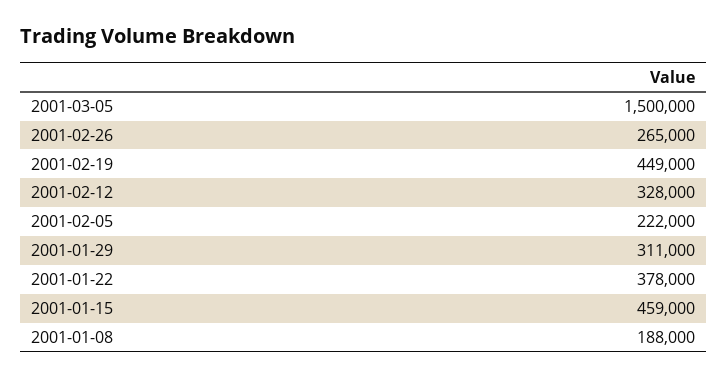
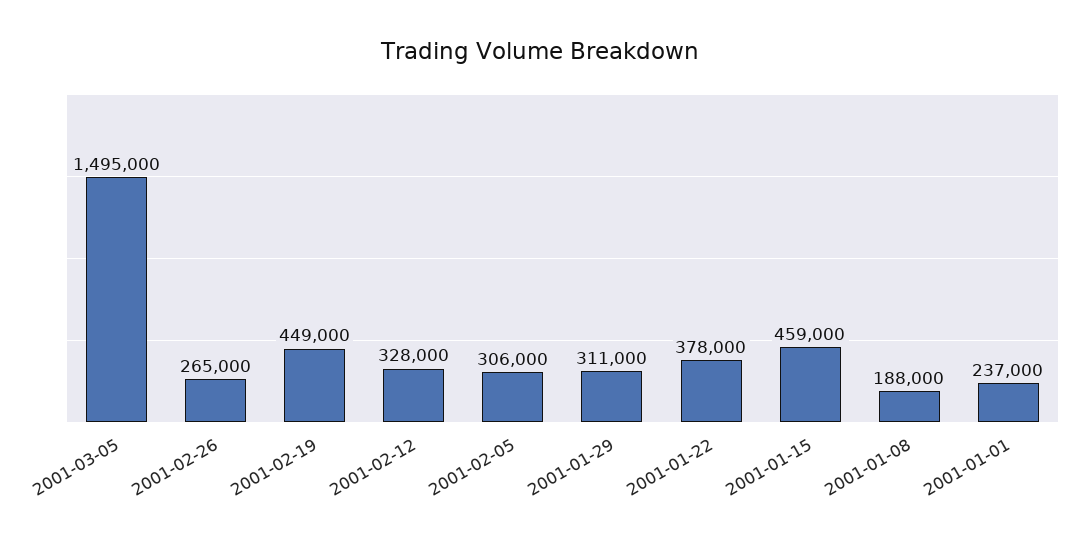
2001-03-05: 1500000 -> 1495000
2001-02-05: 222000 -> 306000
2001-01-01: none -> 237000

